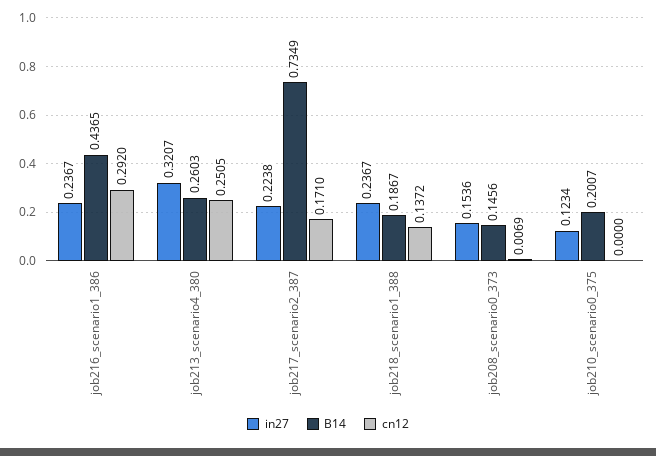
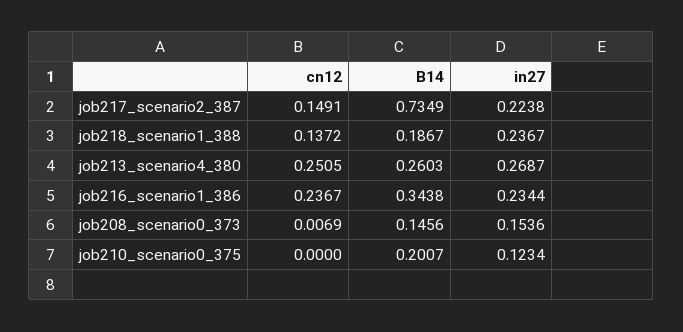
in27, job216_scenario1_386: 0.2367 -> 0.2344
B14, job216_scenario1_386: 0.4365 -> 0.3438
cn12, job216_scenario1_386: 0.292 -> 0.2367
in27, job213_scenario4_380: 0.3207 -> 0.2687
cn12, job217_scenario2_387: 0.171 -> 0.1491

